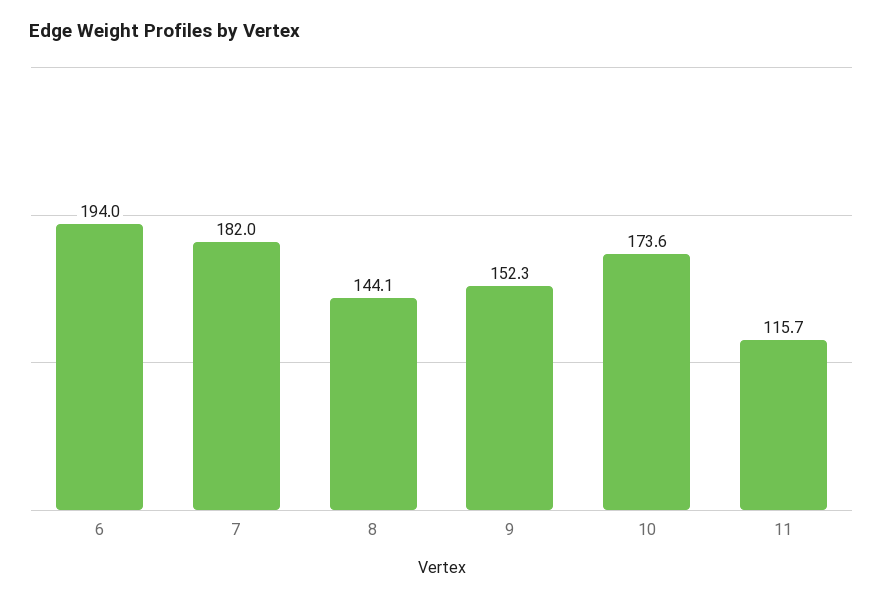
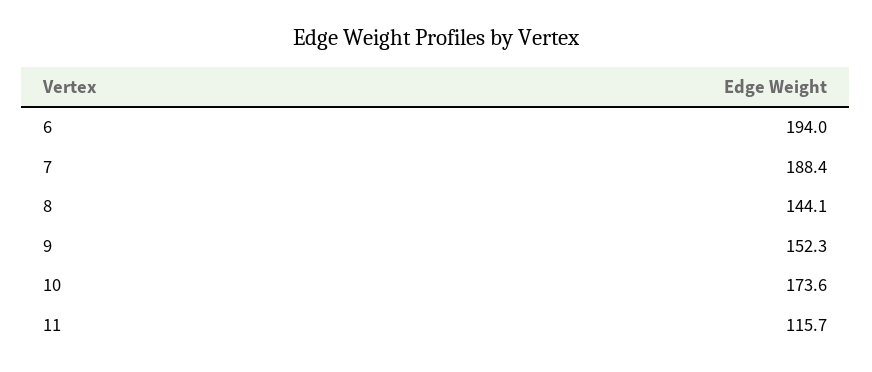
7: 182 -> 188.4

